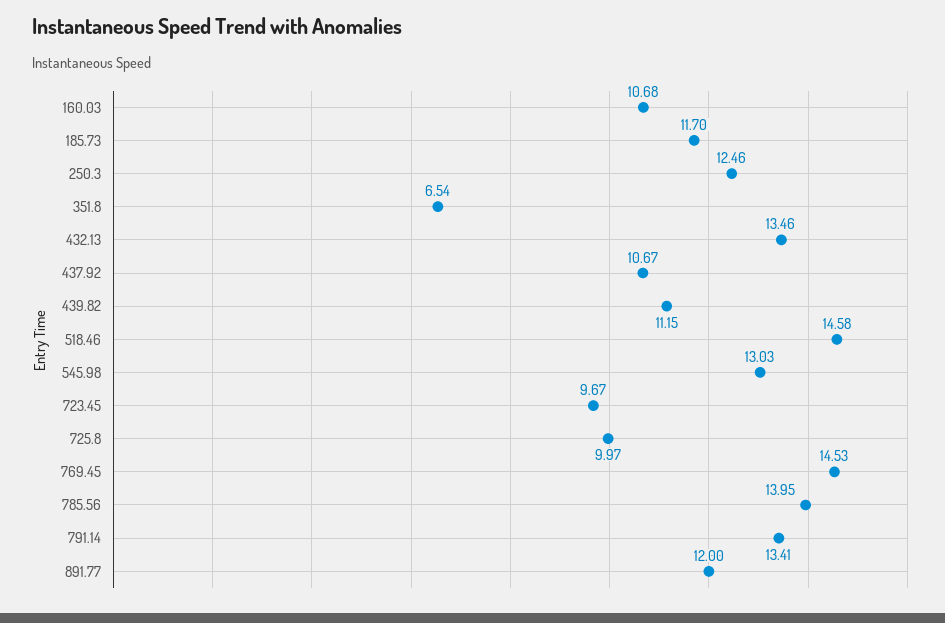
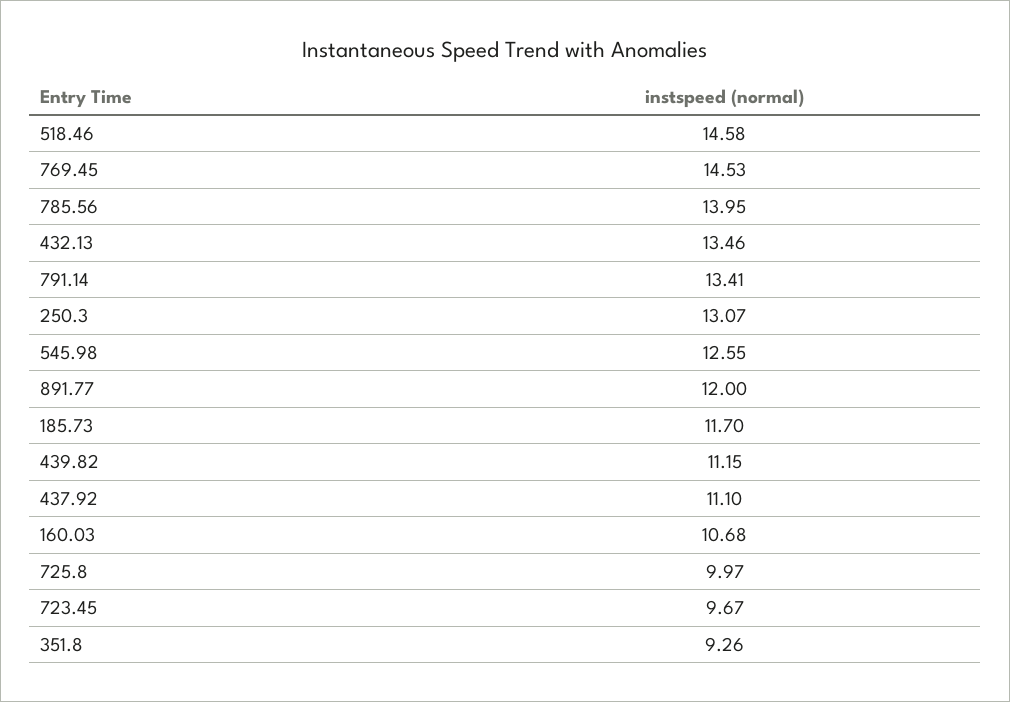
250.3: 12.46 -> 13.07
351.8: 6.54 -> 9.26
437.92: 10.67 -> 11.1
545.98: 13.03 -> 12.55

